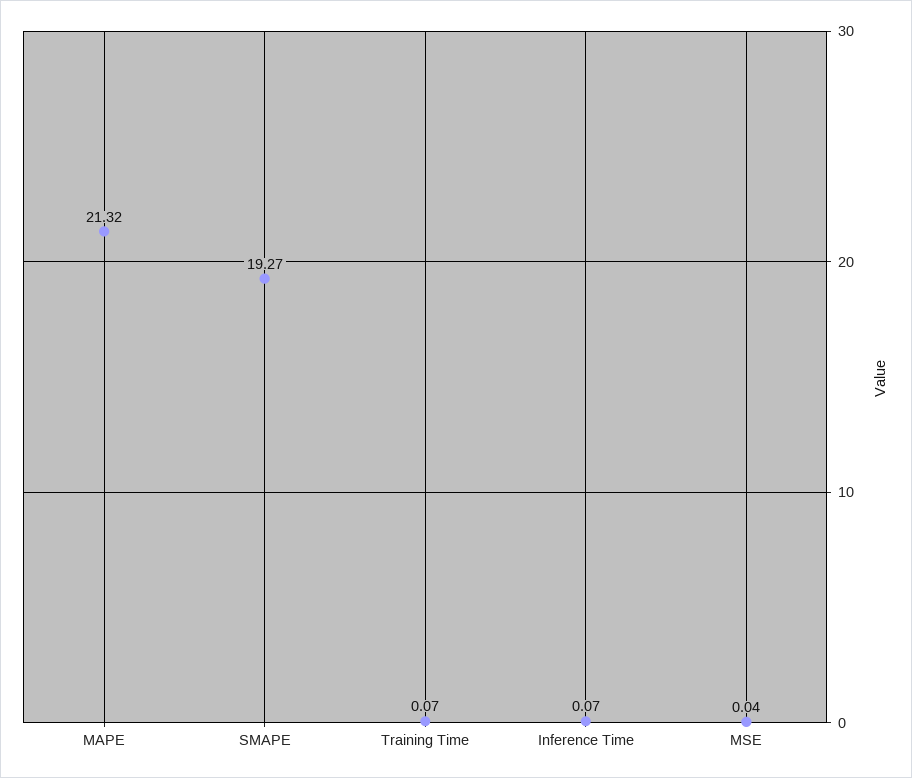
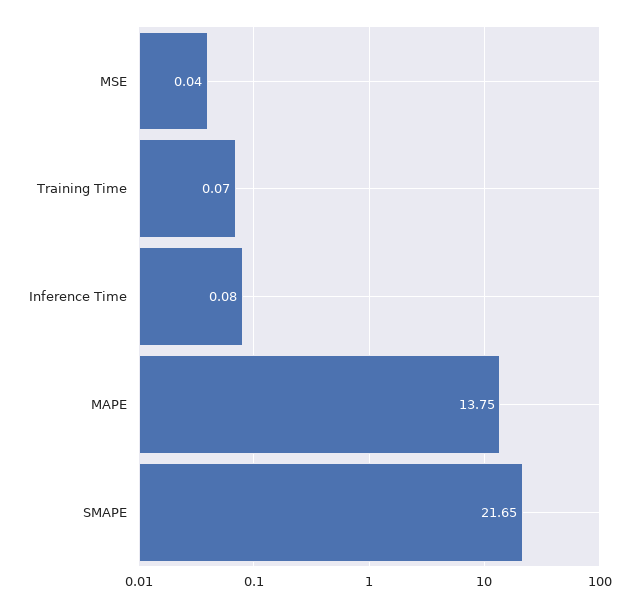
MAPE: 21.32 -> 13.75
SMAPE: 19.27 -> 21.65
Inference Time: 0.07 -> 0.08

